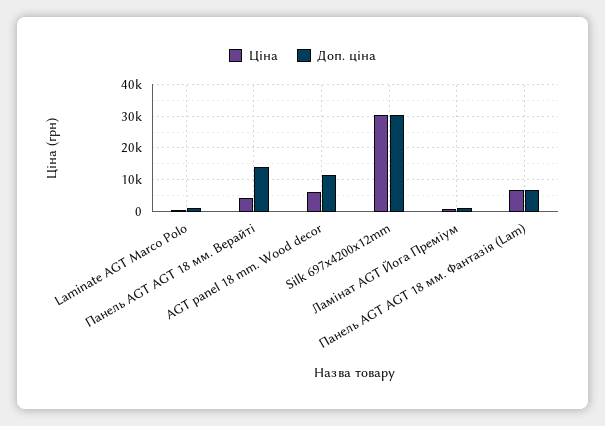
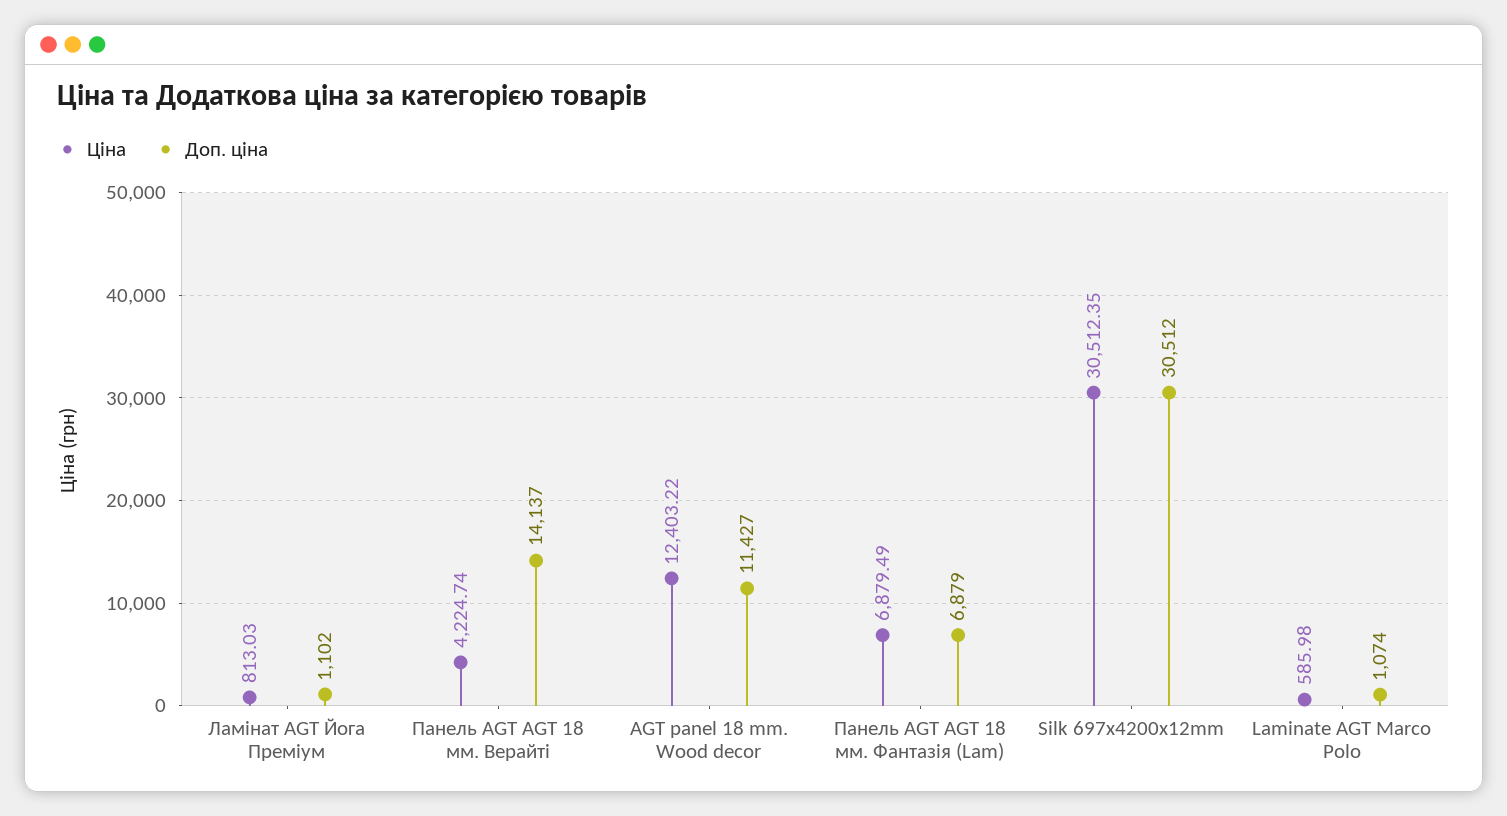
Ціна, AGT panel 18 mm. Wood decor: 6000 -> 12403.22

